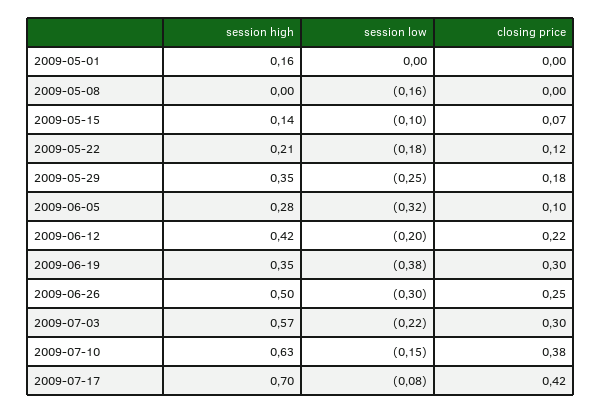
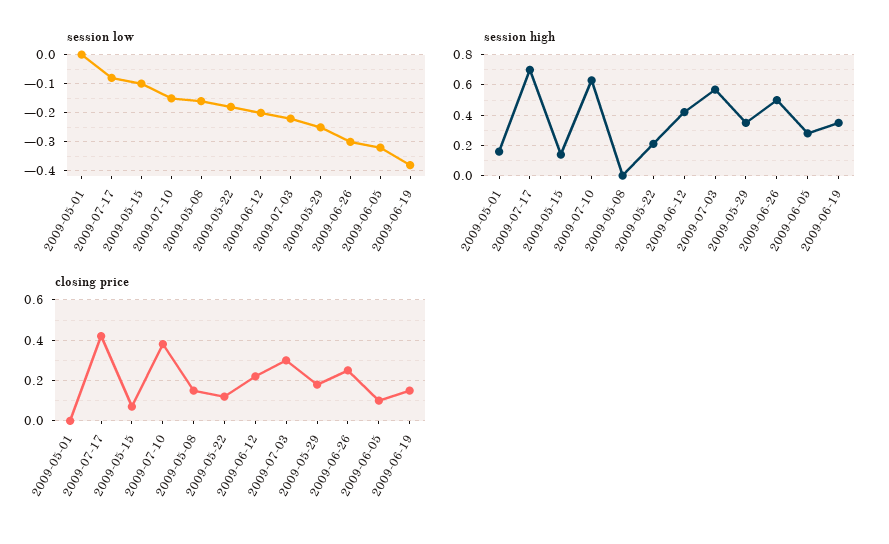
closing price, 2009-05-08: 0 -> 0.15
closing price, 2009-06-19: 0.3 -> 0.15

